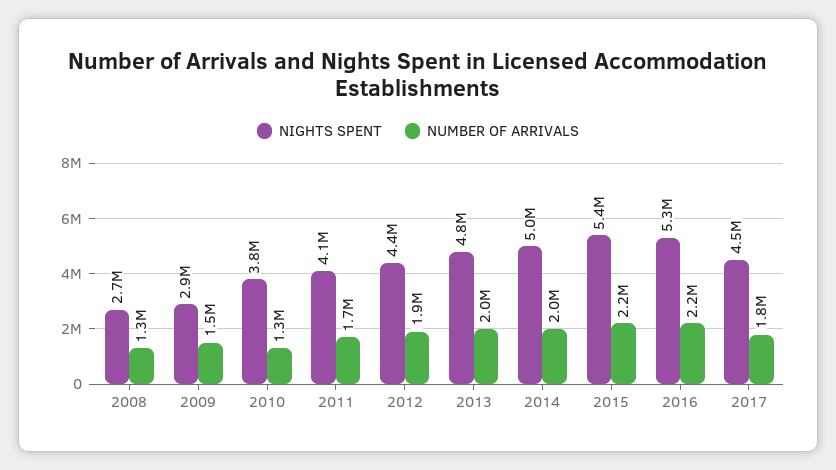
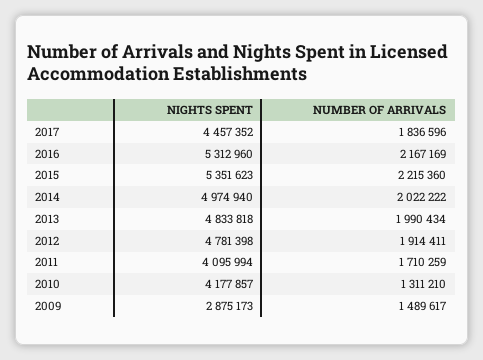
NIGHTS SPENT, 2008: 2700000 -> none
NUMBER OF ARRIVALS, 2008: 1300000 -> none
NIGHTS SPENT, 2010: 3800000 -> 4177857
NIGHTS SPENT, 2012: 4400000 -> 4781398

